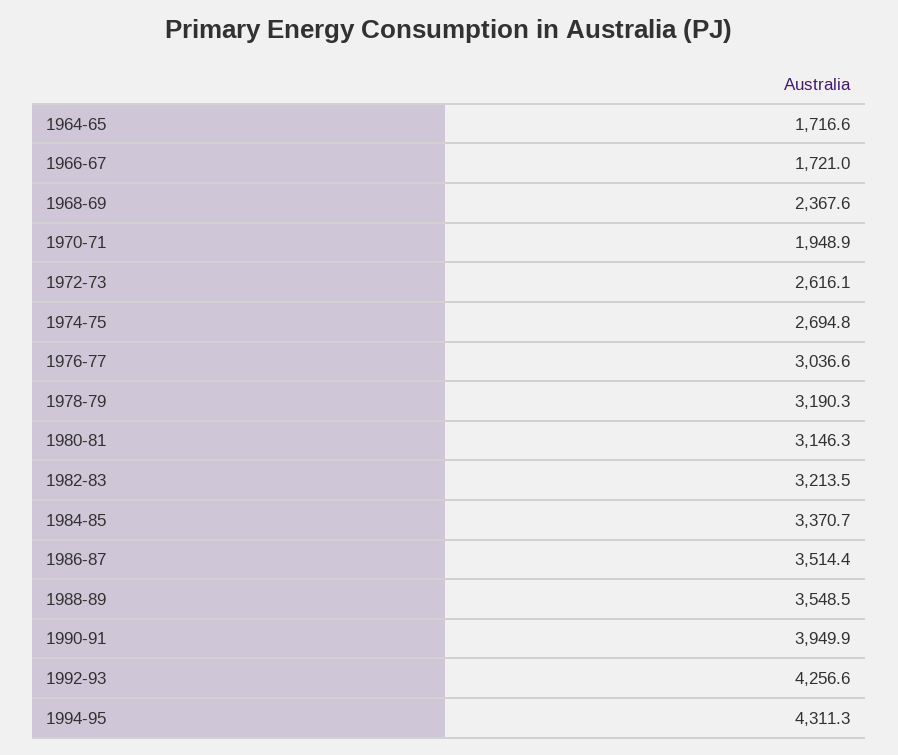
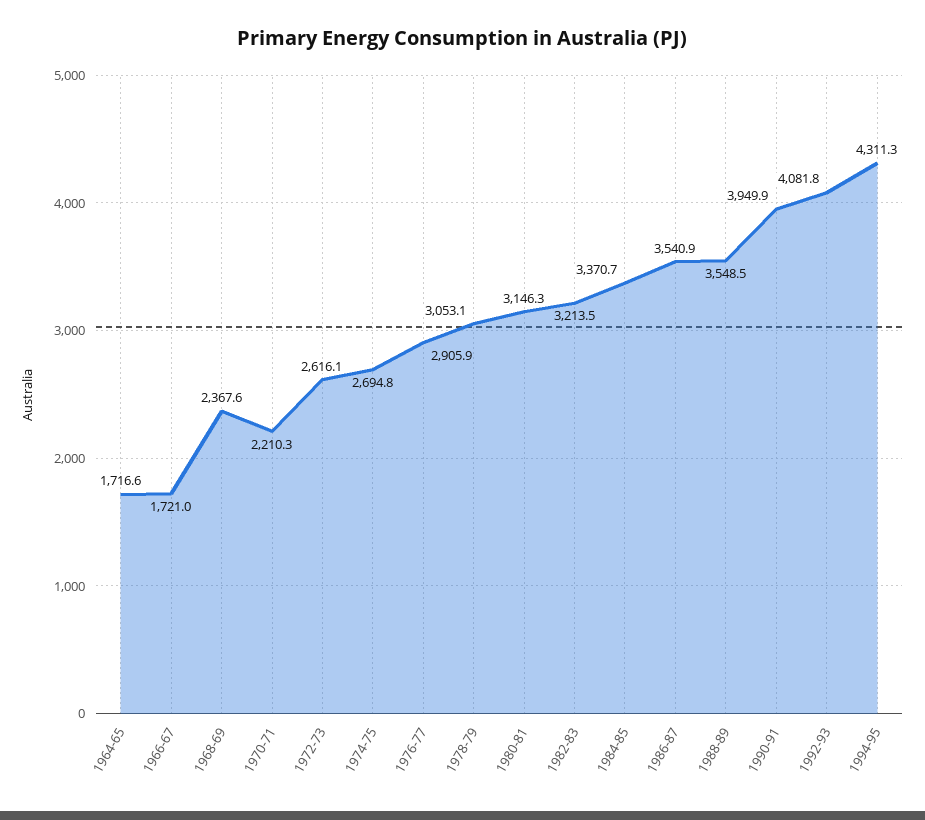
1970-71: 1948.9 -> 2210.3
1976-77: 3036.6 -> 2905.9
1978-79: 3190.3 -> 3053.1
1986-87: 3514.4 -> 3540.9
1992-93: 4256.6 -> 4081.8

